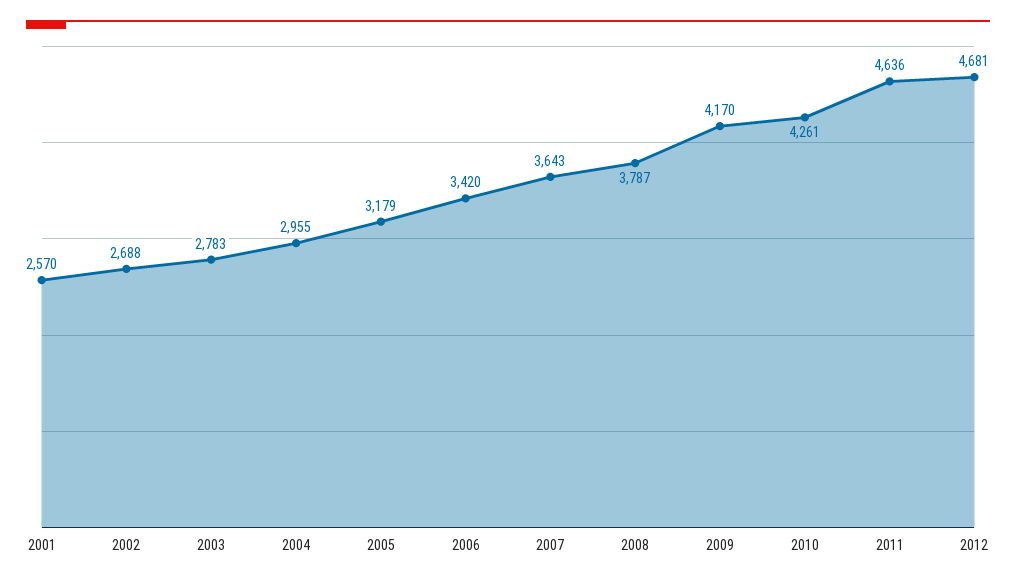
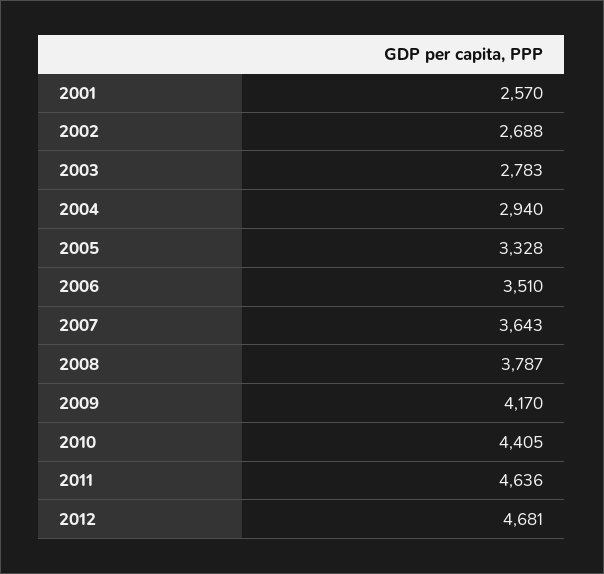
2004: 2955 -> 2940
2005: 3179 -> 3328
2006: 3420 -> 3510
2010: 4261 -> 4405

